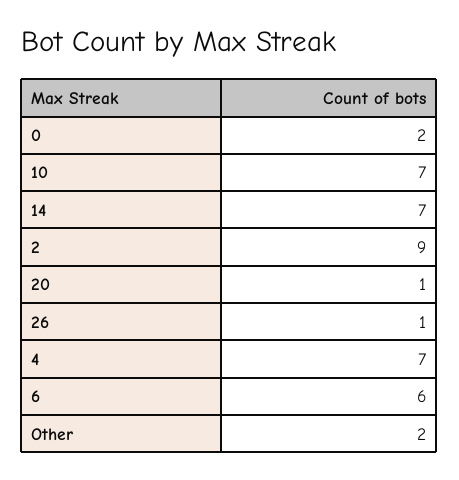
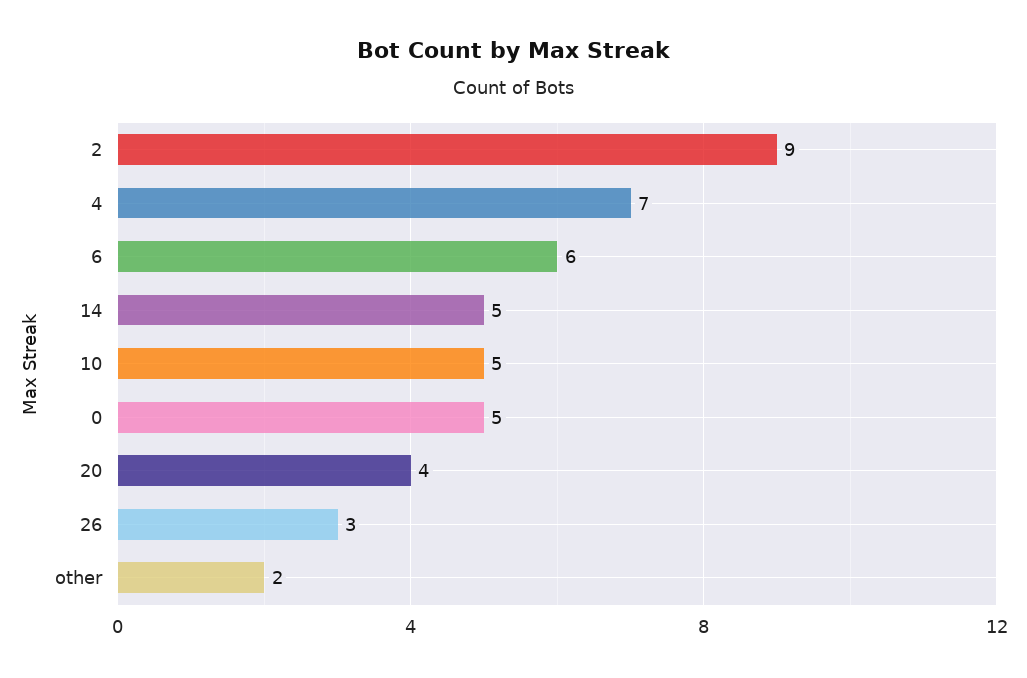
0: 2 -> 5
10: 7 -> 5
14: 7 -> 5
20: 1 -> 4
26: 1 -> 3

